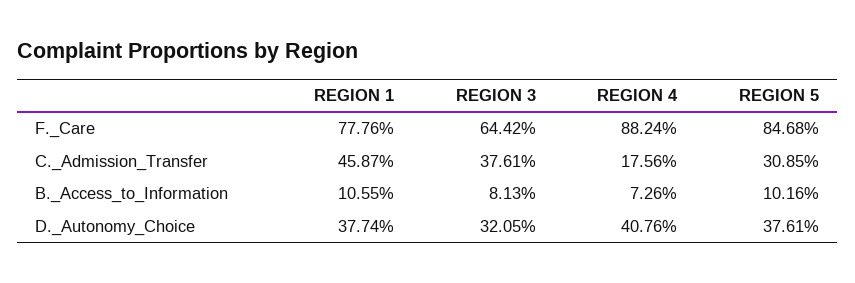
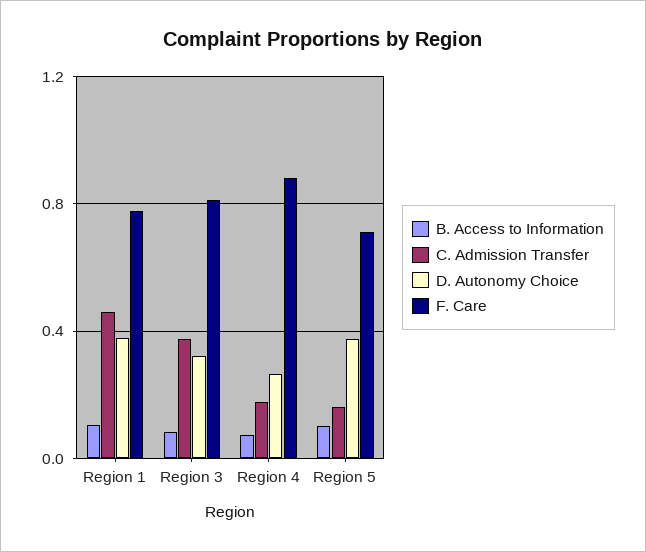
F._Care, REGION 3: 0.6442 -> 0.8
F._Care, REGION 5: 0.8468 -> 0.7
C._Admission_Transfer, REGION 5: 0.3085 -> 0.15
D._Autonomy_Choice, REGION 4: 0.4076 -> 0.25

